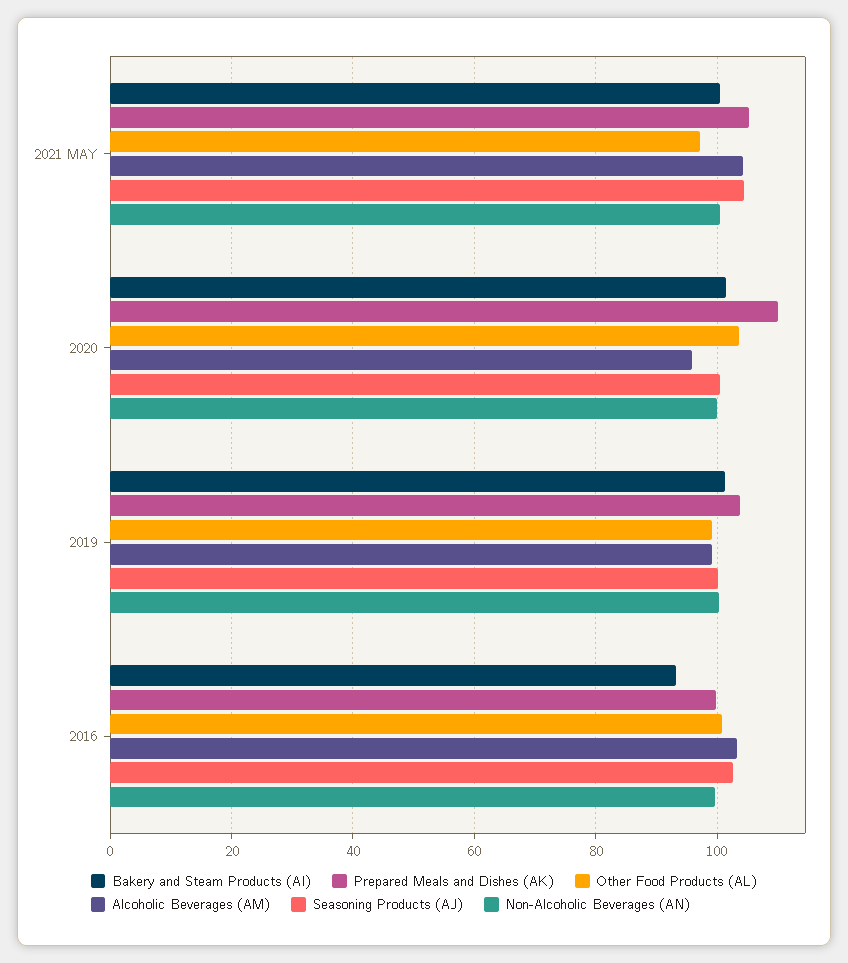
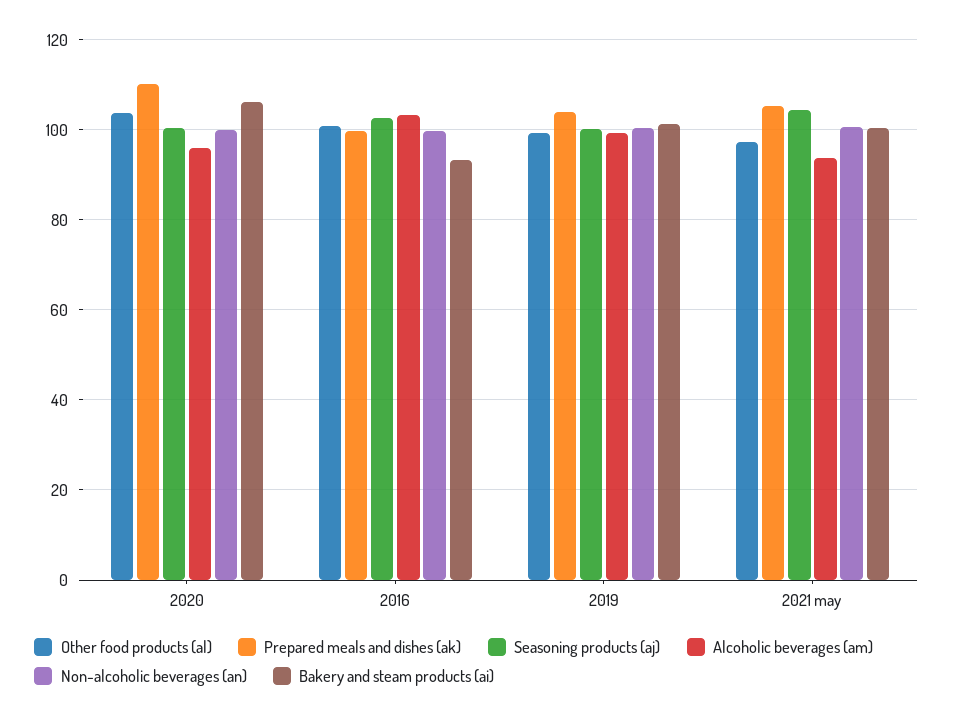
Alcoholic Beverages (AM), 2021 MAY: 104 -> 94
Bakery and Steam Products (AI), 2020: 102 -> 106

